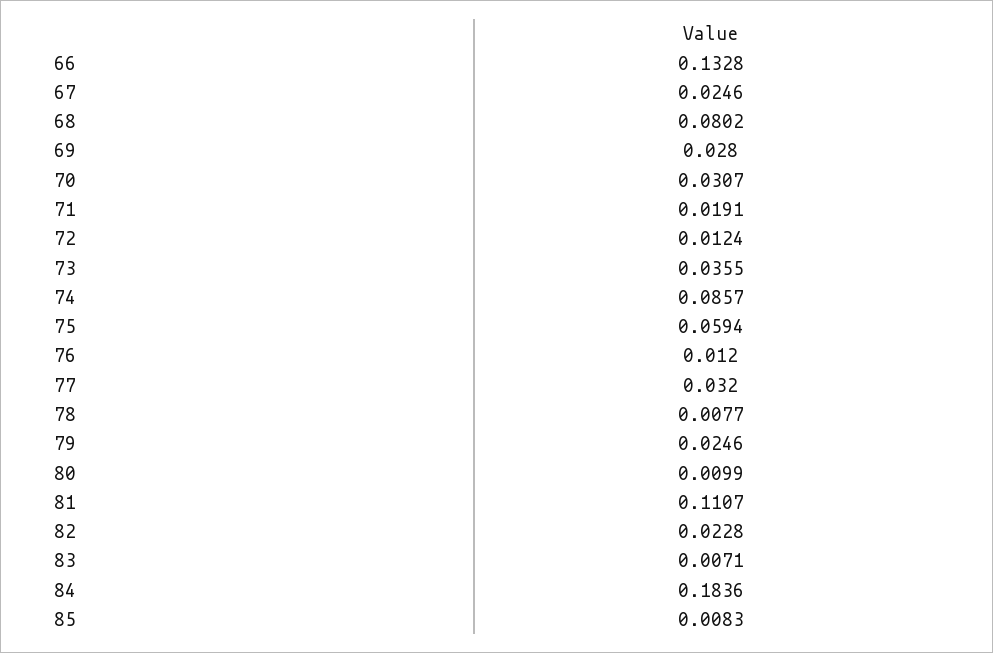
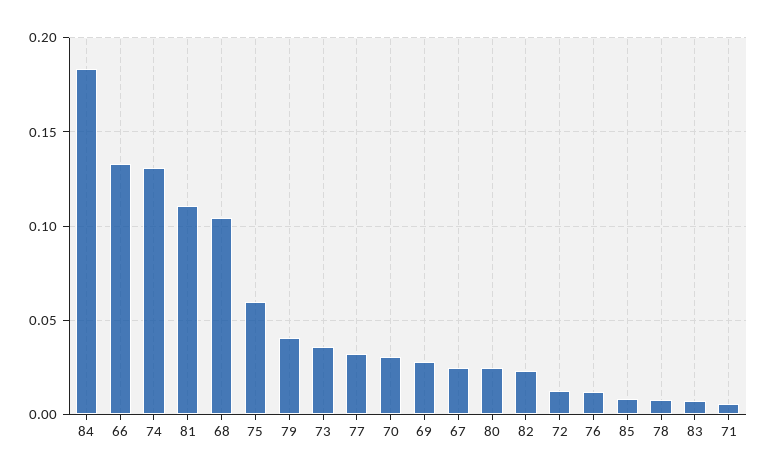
68: 0.0802 -> 0.105
71: 0.0191 -> 0.005
74: 0.0857 -> 0.13
79: 0.0246 -> 0.04
80: 0.0099 -> 0.025

